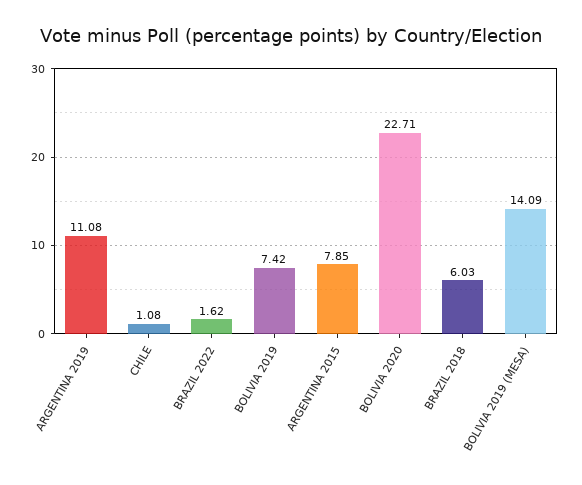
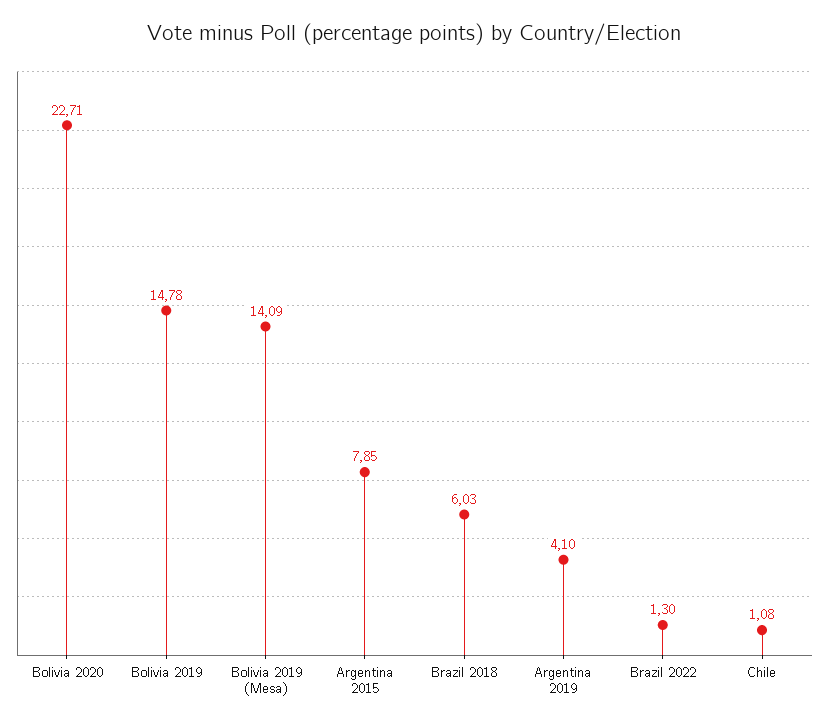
ARGENTINA 2019: 11.08 -> 4.1
BRAZIL 2022: 1.62 -> 1.3
BOLIVIA 2019: 7.42 -> 14.78

